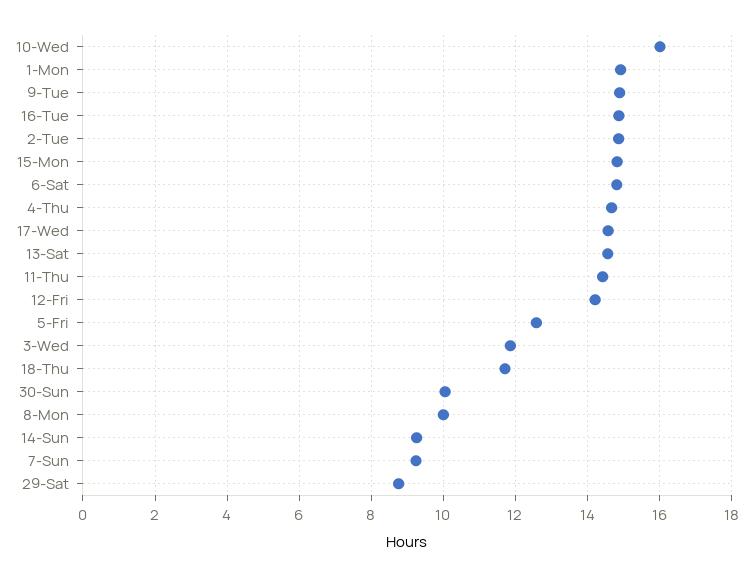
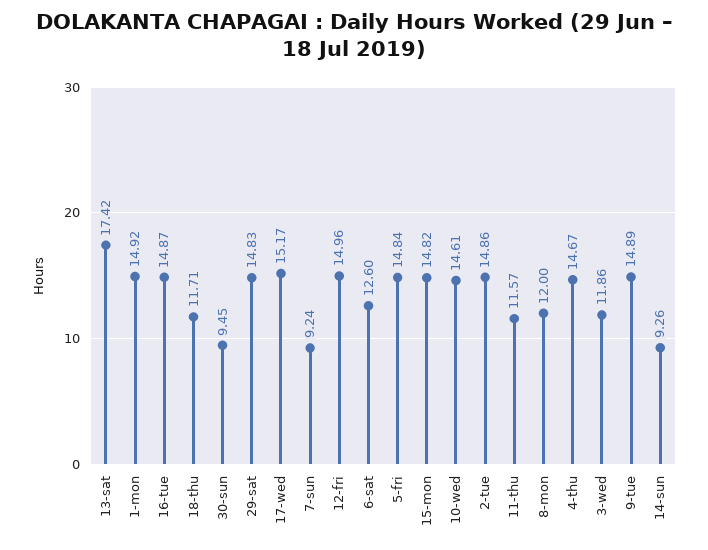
10-Wed: 16 -> 14.61
6-Sat: 14.8 -> 12.6
17-Wed: 14.6 -> 15.17
13-Sat: 14.6 -> 17.42
11-Thu: 14.4 -> 11.57
12-Fri: 14.2 -> 14.96
5-Fri: 12.6 -> 14.84
30-Sun: 10 -> 9.45
8-Mon: 10 -> 12
29-Sat: 8.8 -> 14.83

